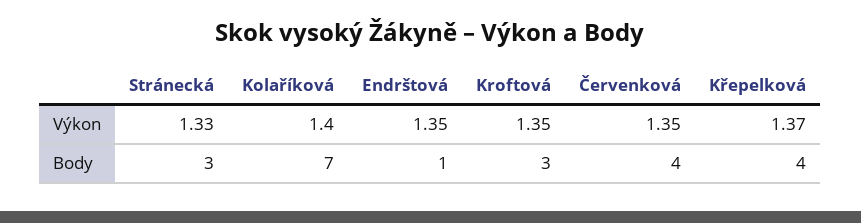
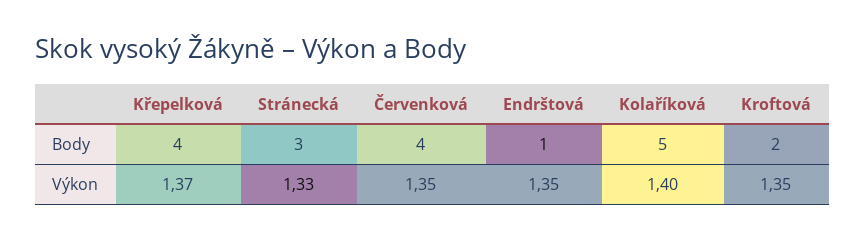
Kolaříková, Body: 7 -> 5
Kroftová, Body: 3 -> 2

